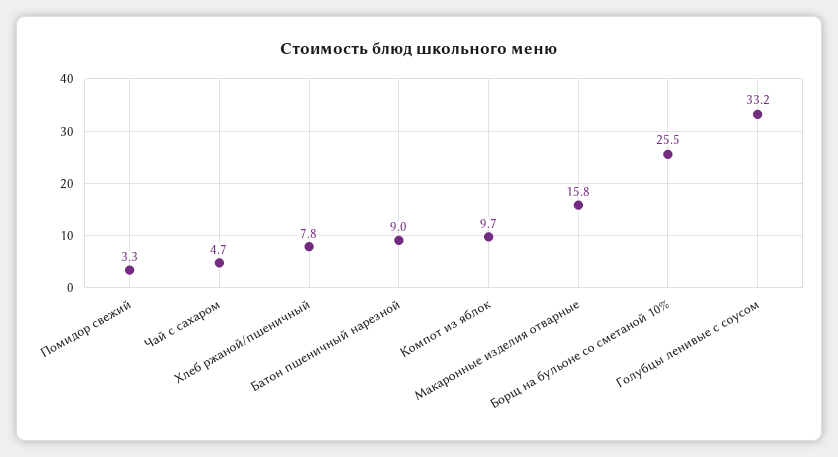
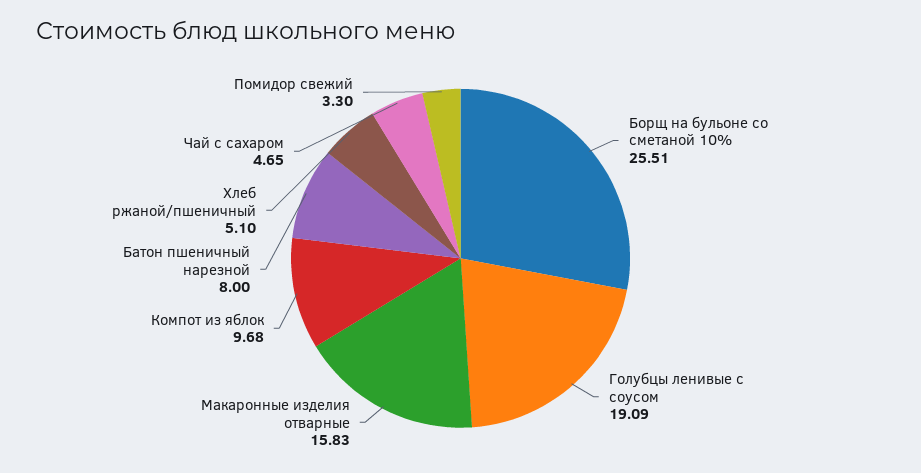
Хлеб ржаной/пшеничный: 7.8 -> 5.1
Батон пшеничный нарезной: 9 -> 8
Голубцы ленивые с соусом: 33.2 -> 19.09

